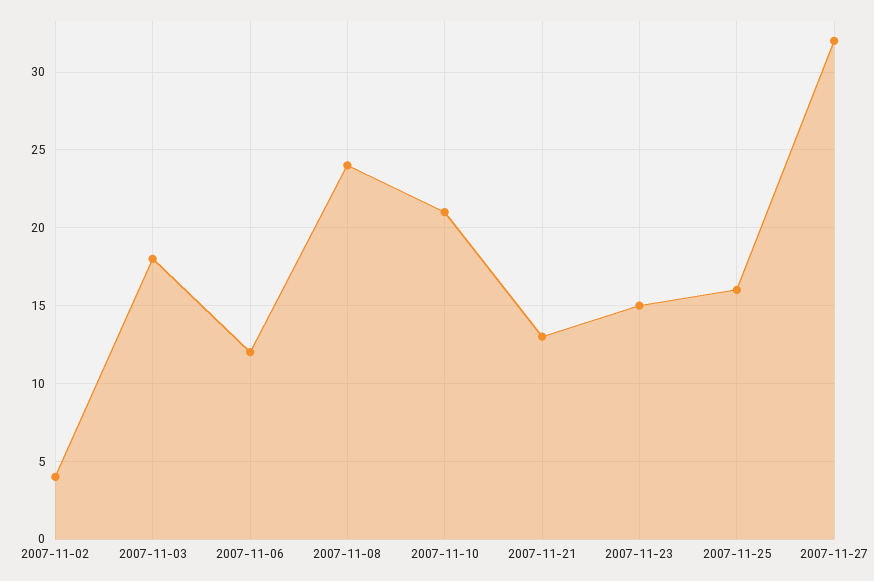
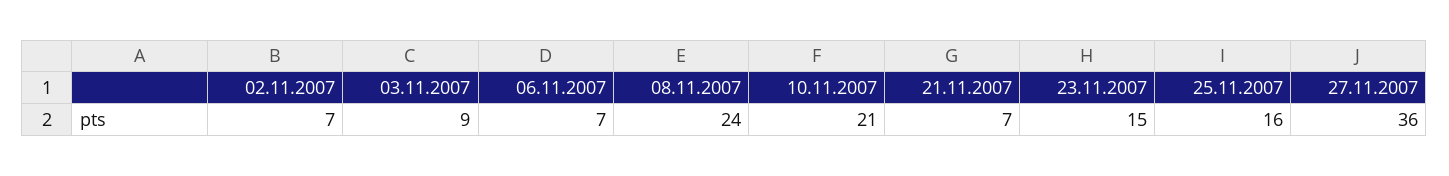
2007-11-02: 4 -> 7
2007-11-03: 18 -> 9
2007-11-06: 12 -> 7
2007-11-21: 13 -> 7
2007-11-27: 32 -> 36

